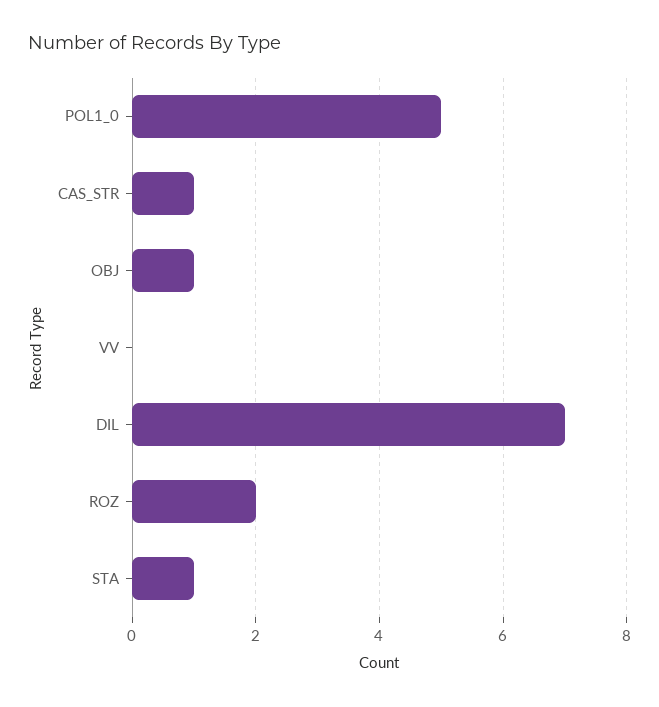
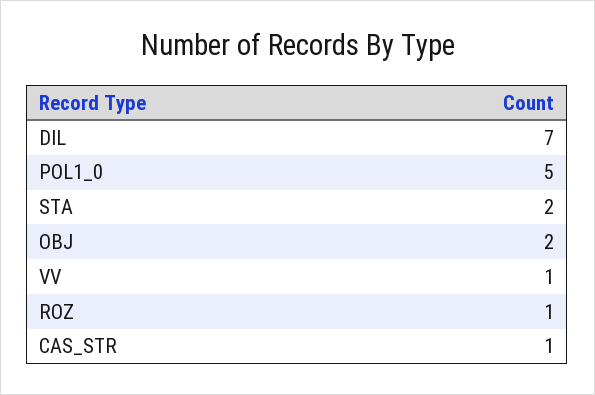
OBJ: 1 -> 2
VV: 0 -> 1
ROZ: 2 -> 1
STA: 1 -> 2

